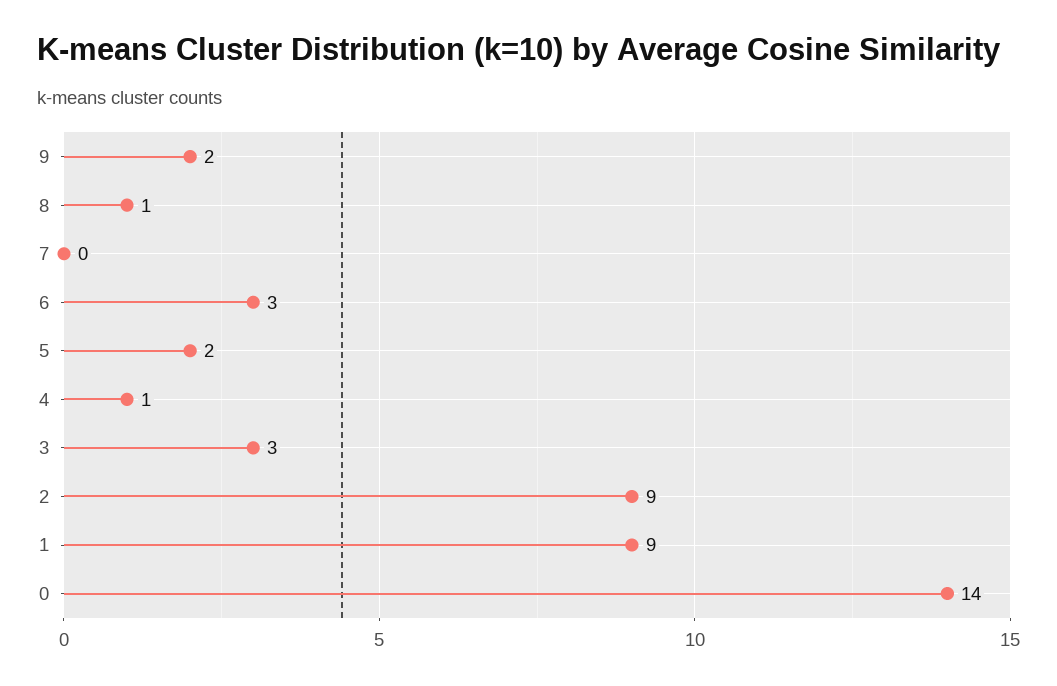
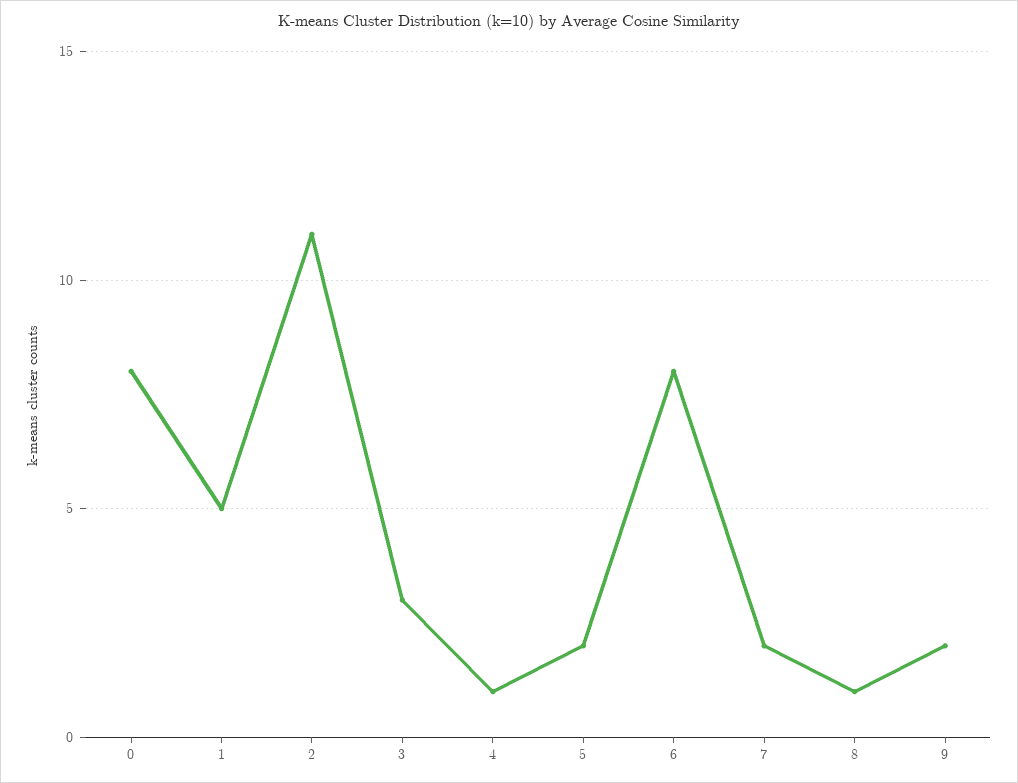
7: 0 -> 2
6: 3 -> 8
2: 9 -> 11
1: 9 -> 5
0: 14 -> 8

